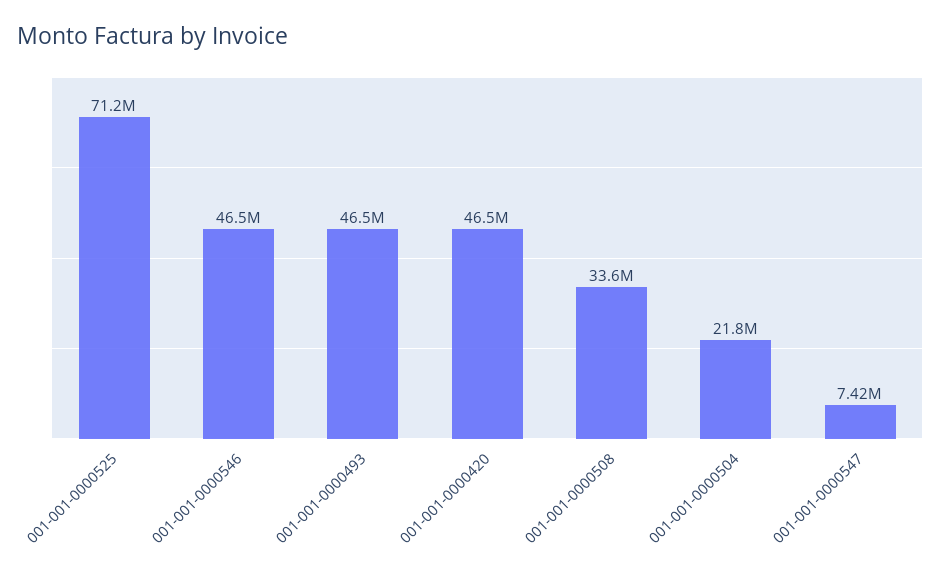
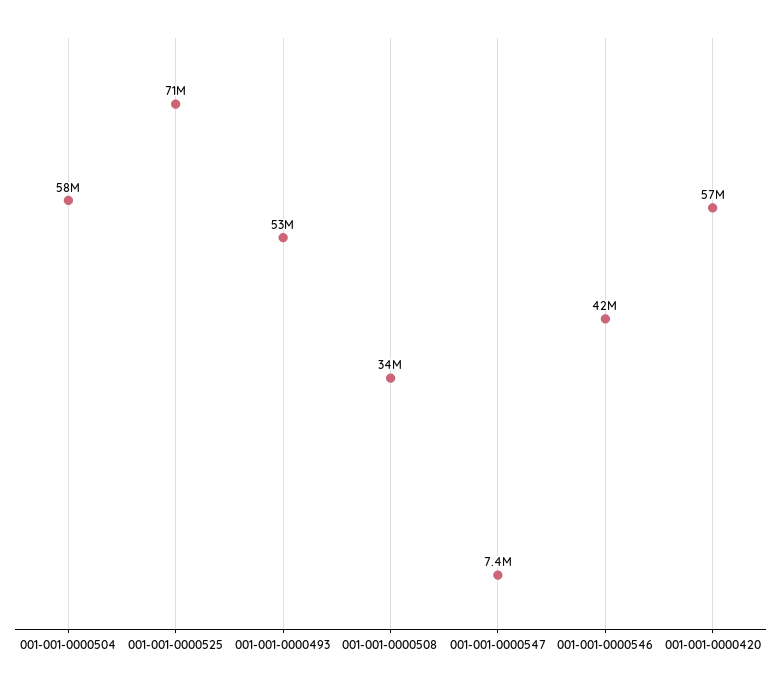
001-001-0000546: 46500000 -> 42000000
001-001-0000493: 46500000 -> 53000000
001-001-0000420: 46500000 -> 57000000
001-001-0000504: 21800000 -> 58000000

